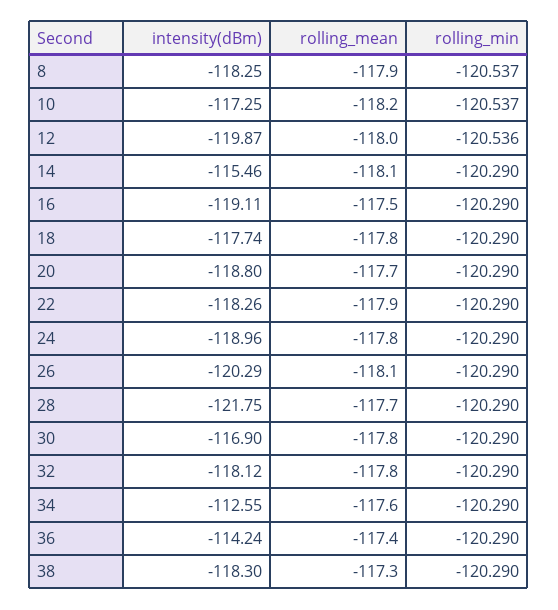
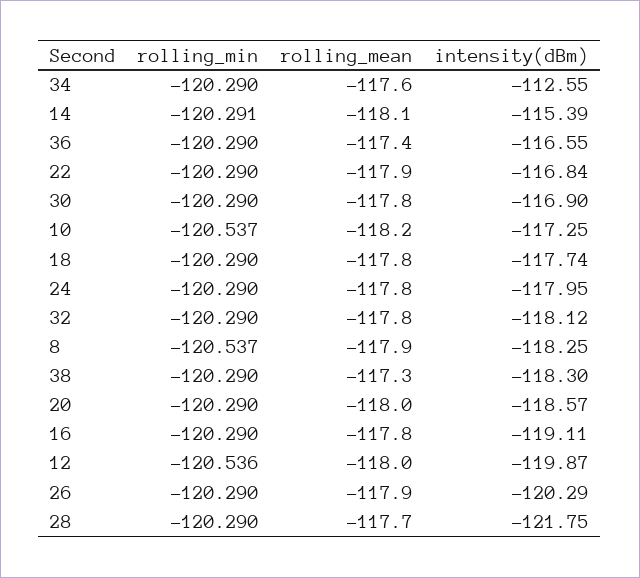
intensity(dBm), 14: -115.46 -> -115.39
rolling_min, 14: -120.29 -> -120.291
rolling_mean, 16: -117.5 -> -117.8
intensity(dBm), 20: -118.8 -> -118.57
rolling_mean, 20: -117.7 -> -118
intensity(dBm), 22: -118.26 -> -116.84
intensity(dBm), 24: -118.96 -> -117.95
rolling_mean, 26: -118.1 -> -117.9
intensity(dBm), 36: -114.24 -> -116.55

